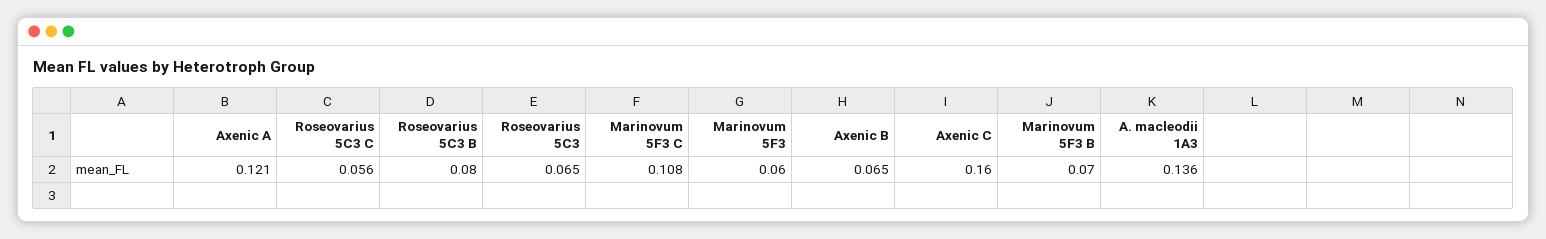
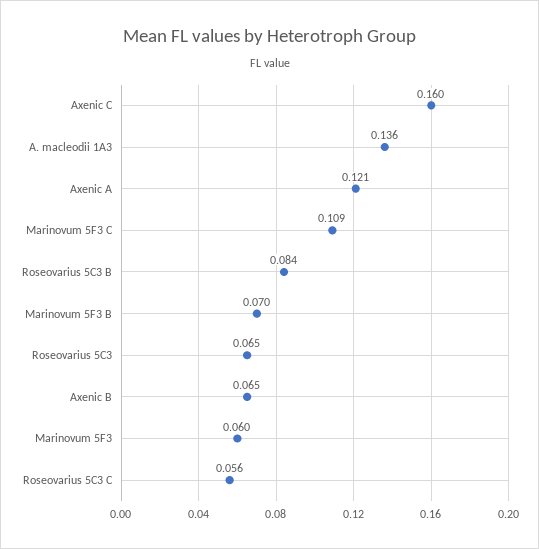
Roseovarius 5C3 B: 0.08 -> 0.084
Marinovum 5F3 C: 0.108 -> 0.109

